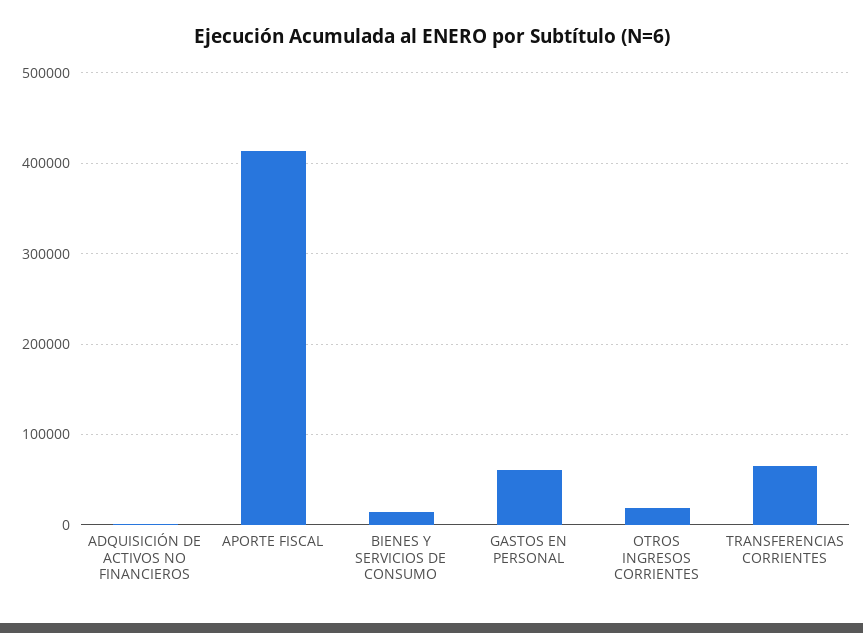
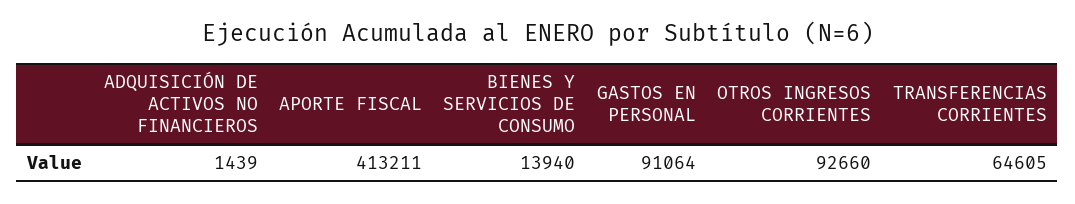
GASTOS EN PERSONAL: 60000 -> 91064
OTROS INGRESOS CORRIENTES: 20000 -> 92660

